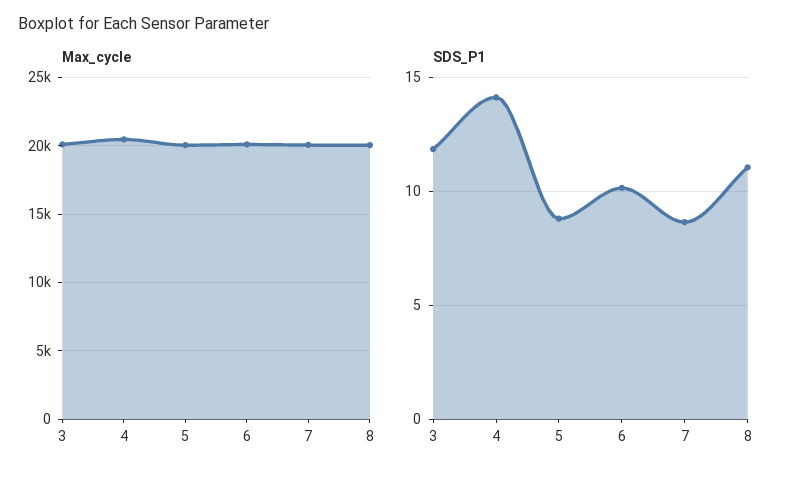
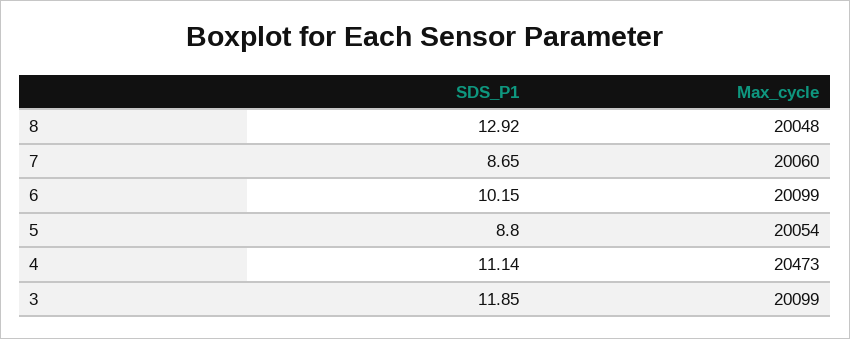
SDS_P1, 4: 14 -> 11.14
SDS_P1, 8: 11 -> 12.92

